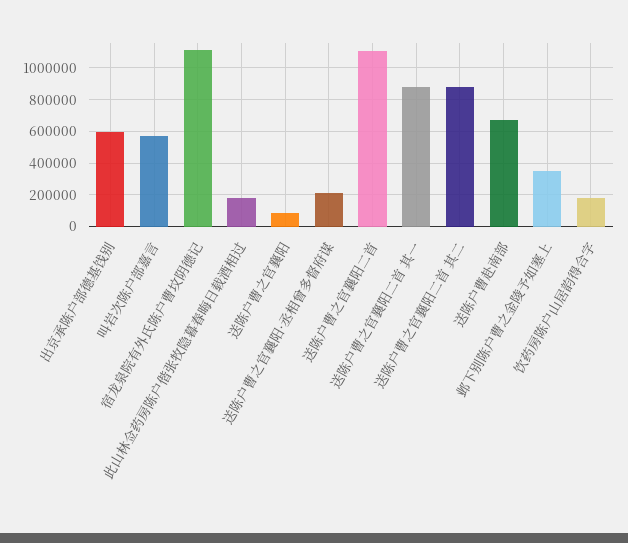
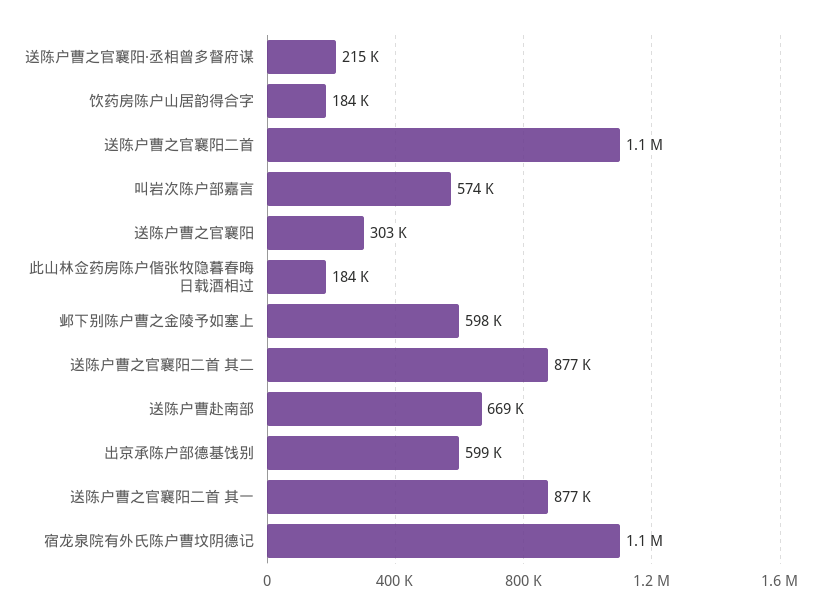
送陈户曹之官襄阳: 100000 -> 303000
邺下别陈户曹之金陵予如塞上: 350000 -> 598000

